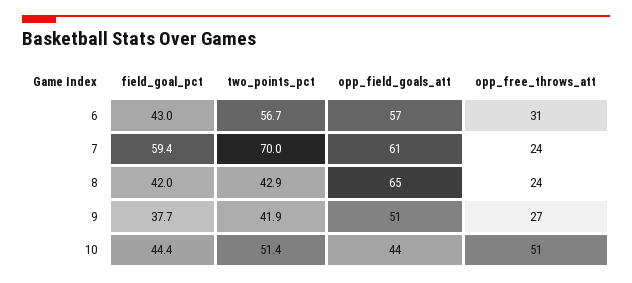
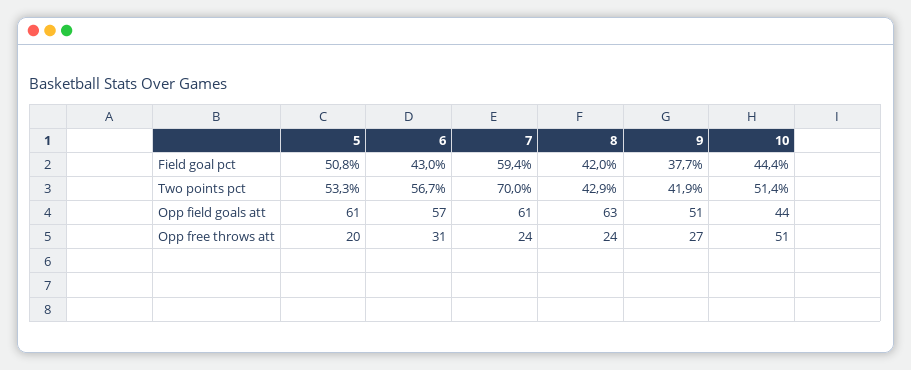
opp_field_goals_att, 8: 65 -> 63
field_goal_pct, 5: none -> 50.8
two_points_pct, 5: none -> 53.3
opp_field_goals_att, 5: none -> 61
opp_free_throws_att, 5: none -> 20

